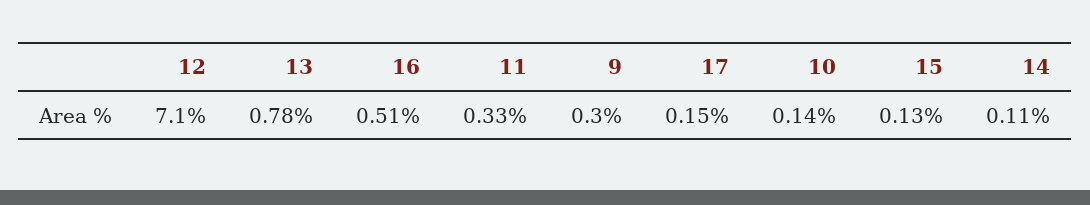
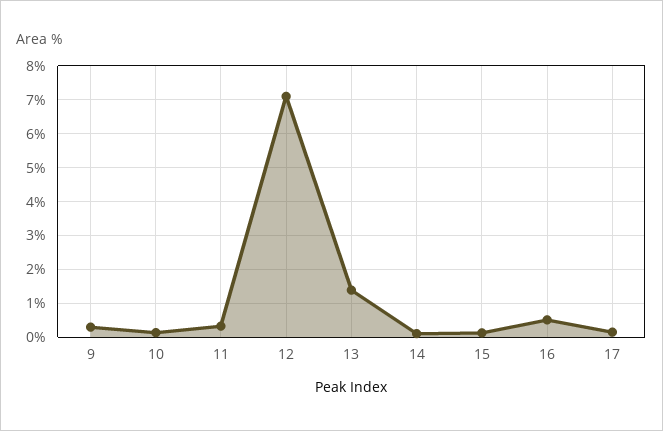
13: 0.78 -> 1.4

